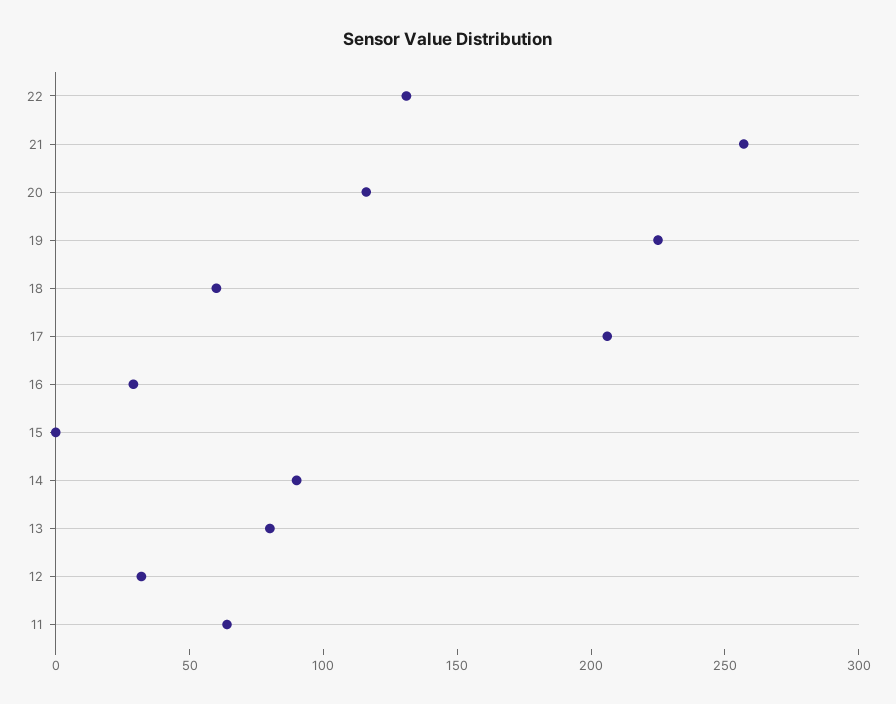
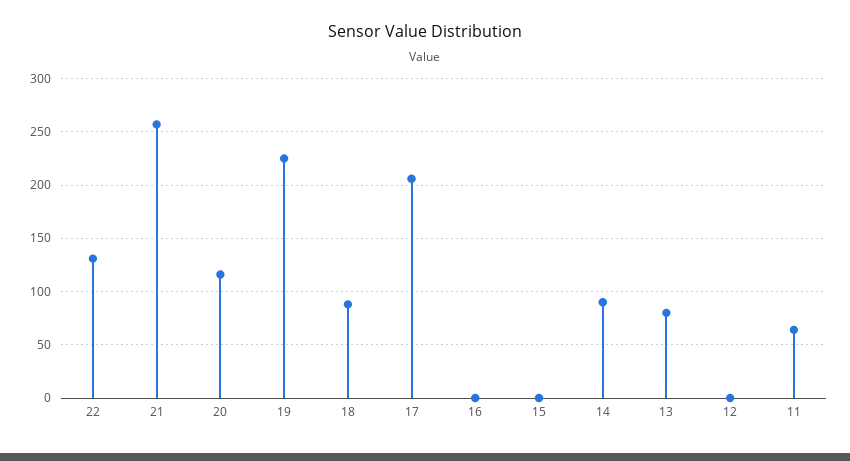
18: 60 -> 90
16: 30 -> 0
12: 30 -> 0

